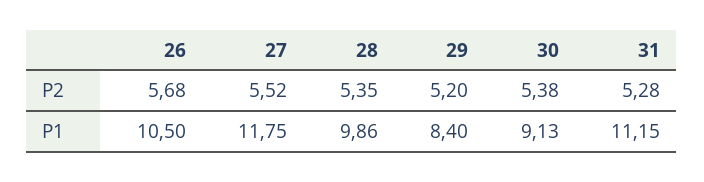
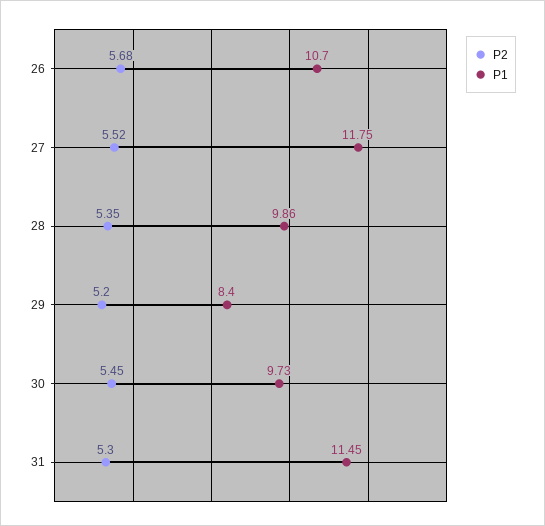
P2, 30: 5.38 -> 5.45
P2, 31: 5.28 -> 5.3
P1, 26: 10.5 -> 10.7
P1, 30: 9.13 -> 9.73
P1, 31: 11.15 -> 11.45

